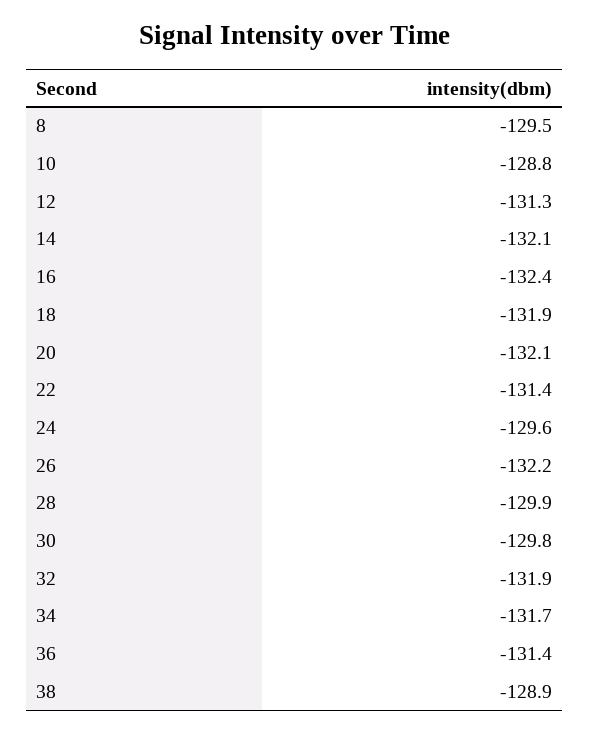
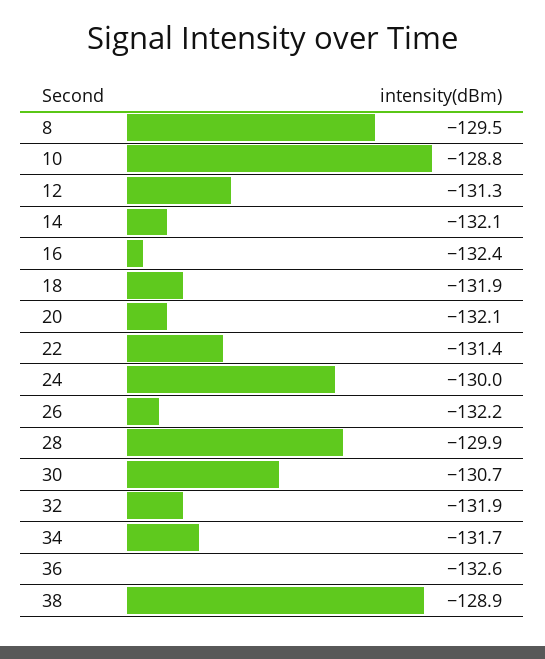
24: -129.6 -> -130
30: -129.8 -> -130.7
36: -131.4 -> -132.6

